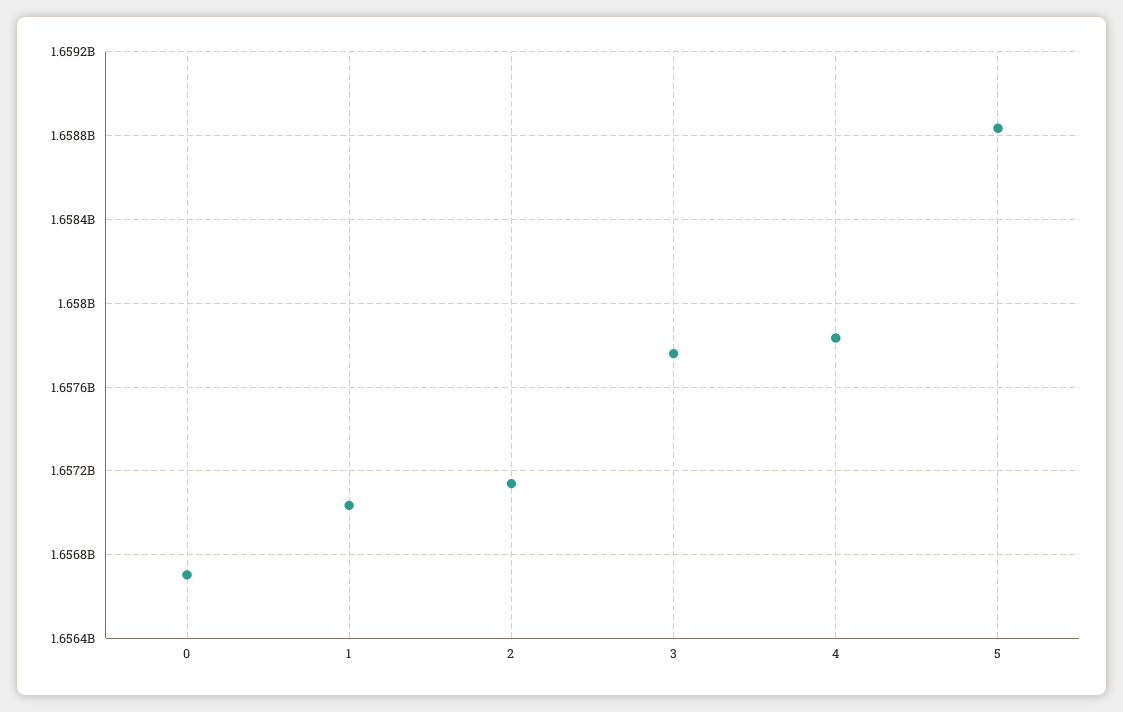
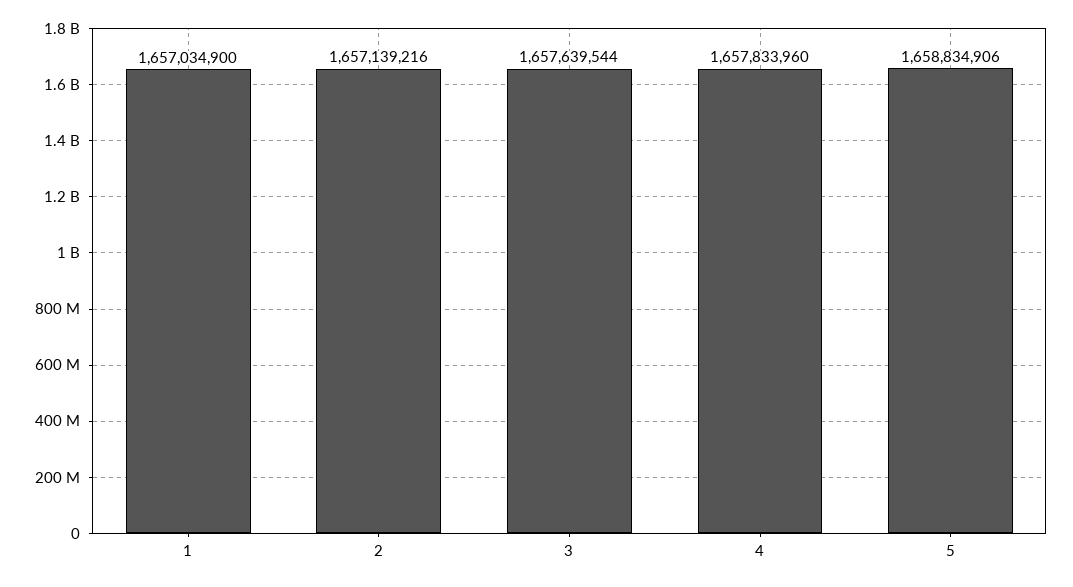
0: 1656700000 -> none
3: 1657750000 -> 1657639544

